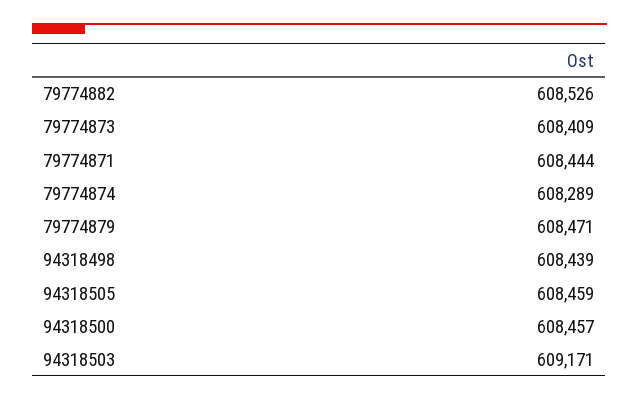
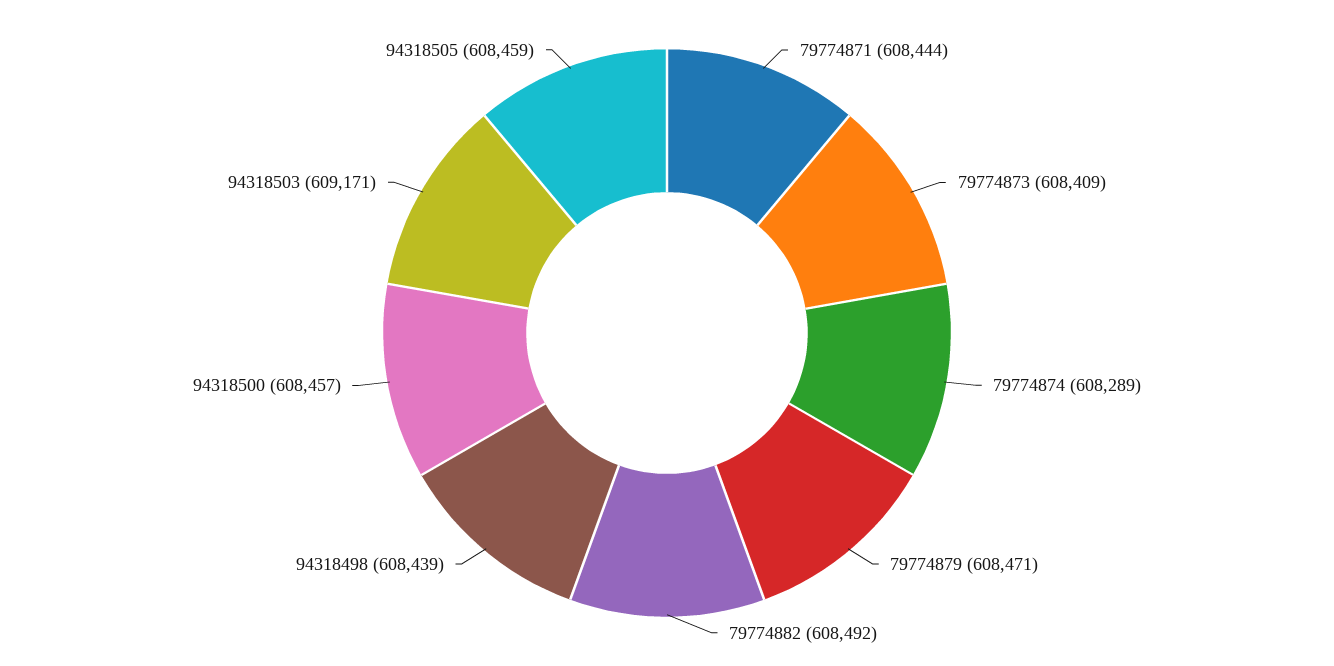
79774882: 608526 -> 608492

